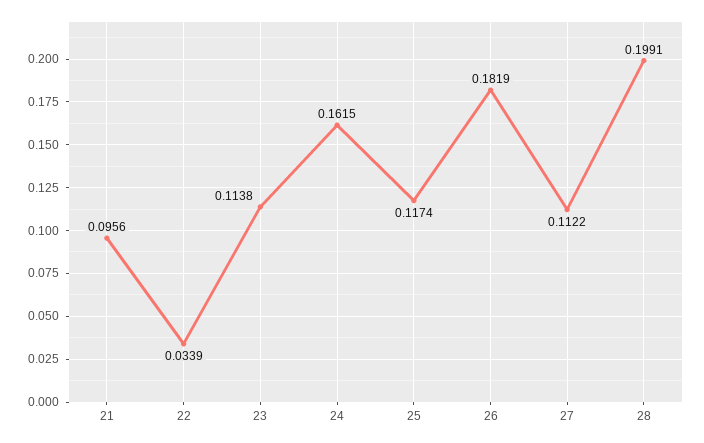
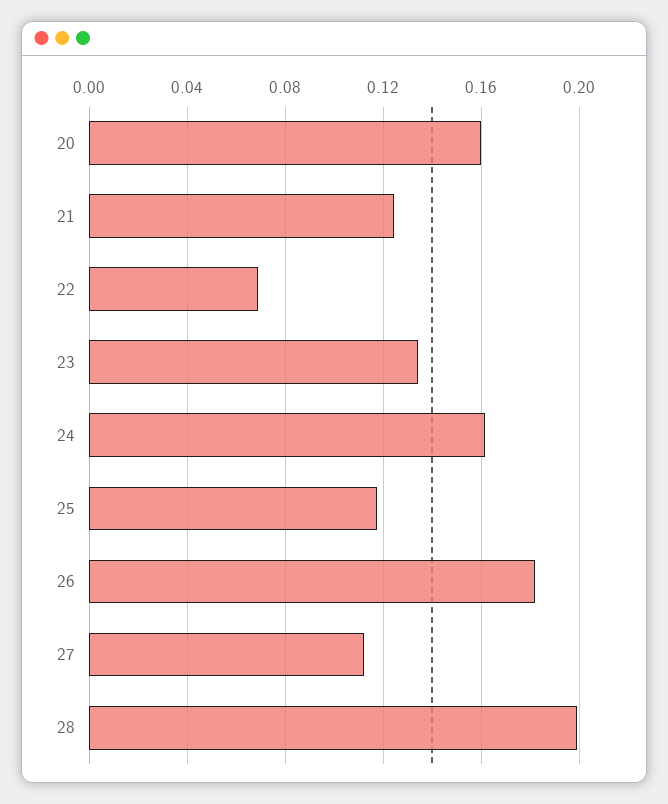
21: 0.0956 -> 0.125
22: 0.0339 -> 0.07
23: 0.1138 -> 0.135
20: none -> 0.16

